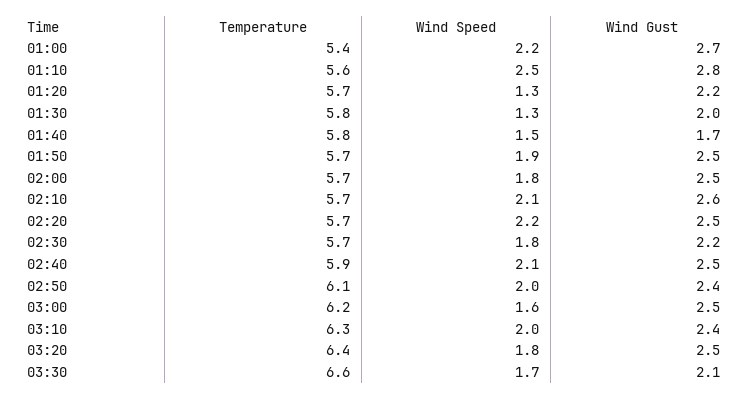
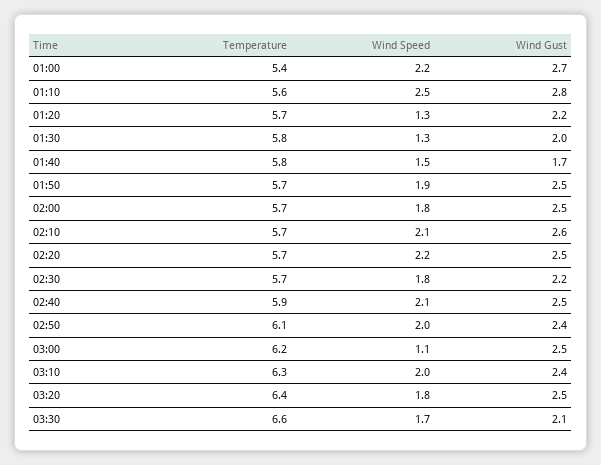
Wind Speed, 03:00: 1.6 -> 1.1

